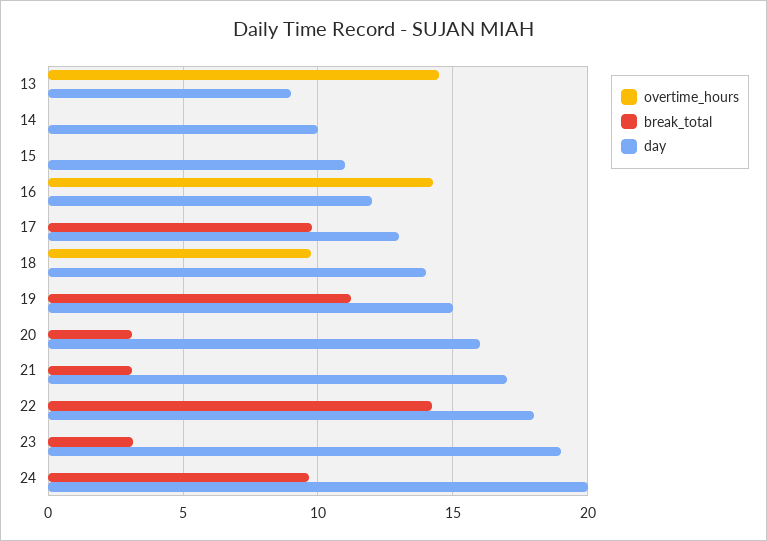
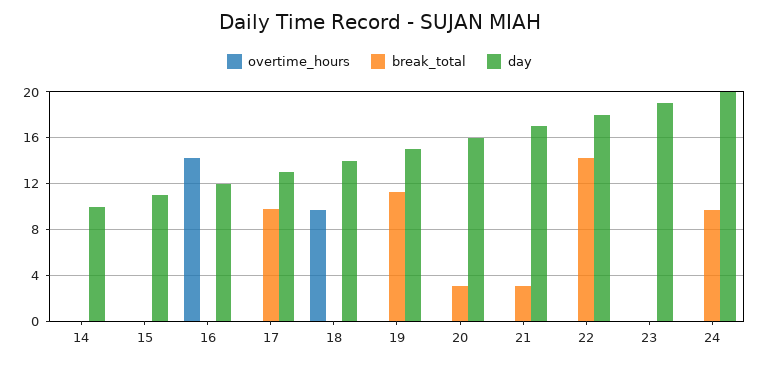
overtime_hours, 13: 14.5 -> none
break_total, 13: 0 -> none
day, 13: 9 -> none
break_total, 23: 3 -> 0

